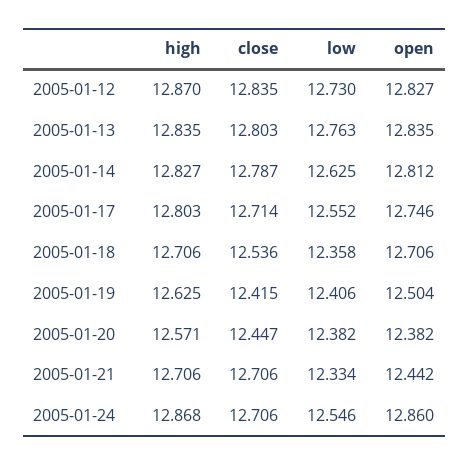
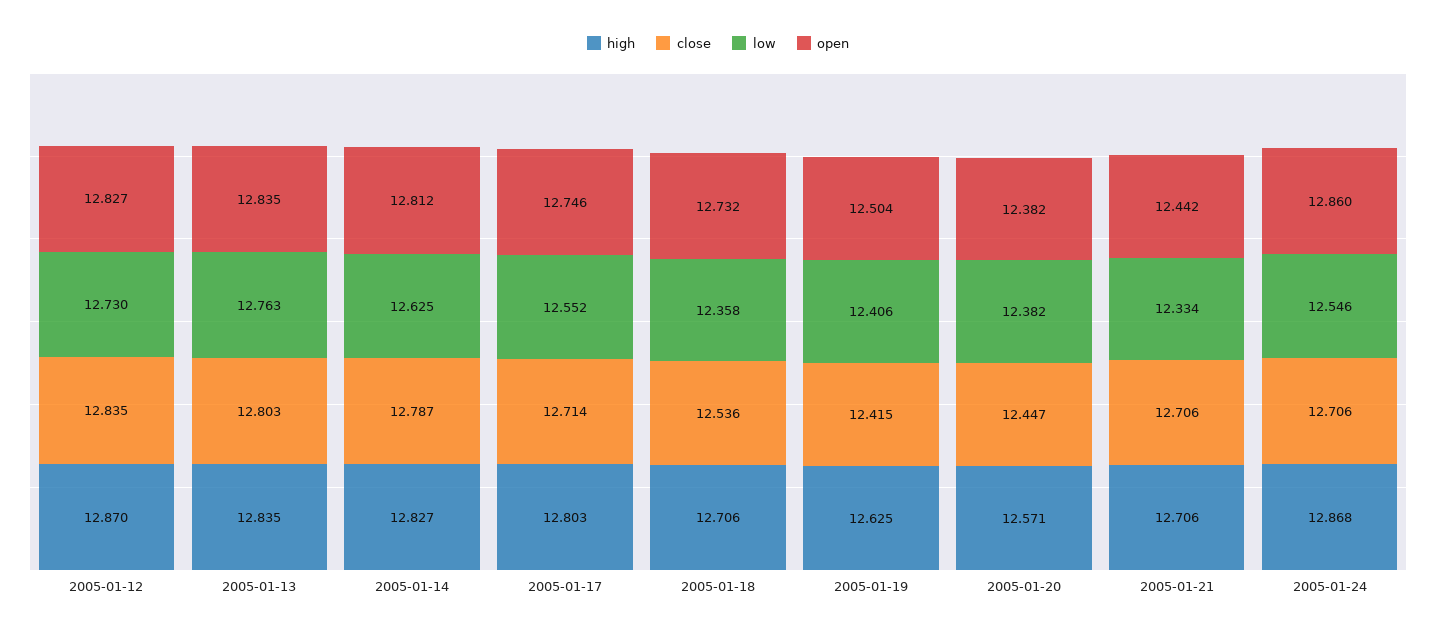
open, 2005-01-18: 12.706 -> 12.732

